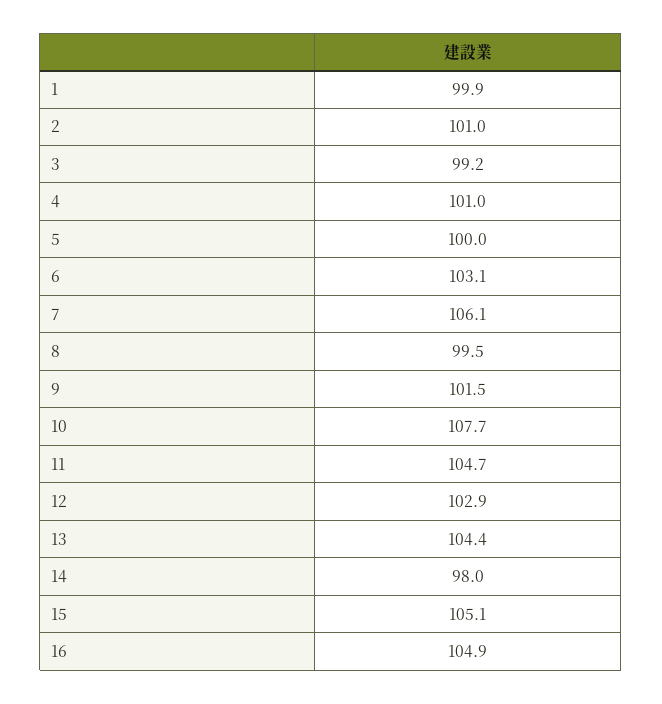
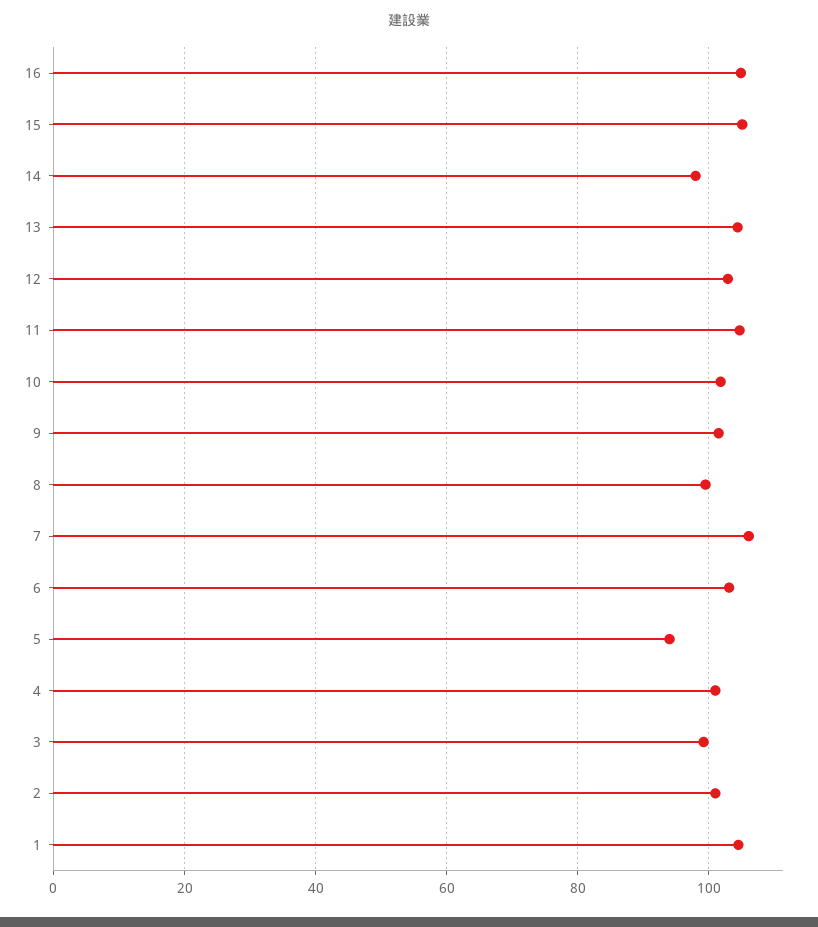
1: 99.9 -> 104
5: 100 -> 94
10: 107.7 -> 102

